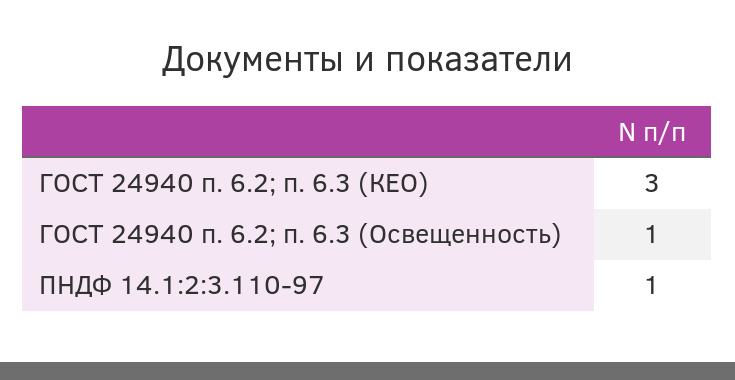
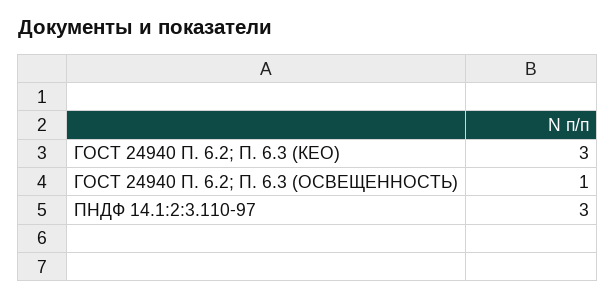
ПНДФ 14.1:2:3.110-97: 1 -> 3

